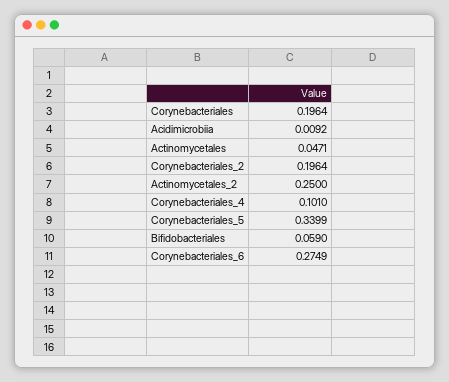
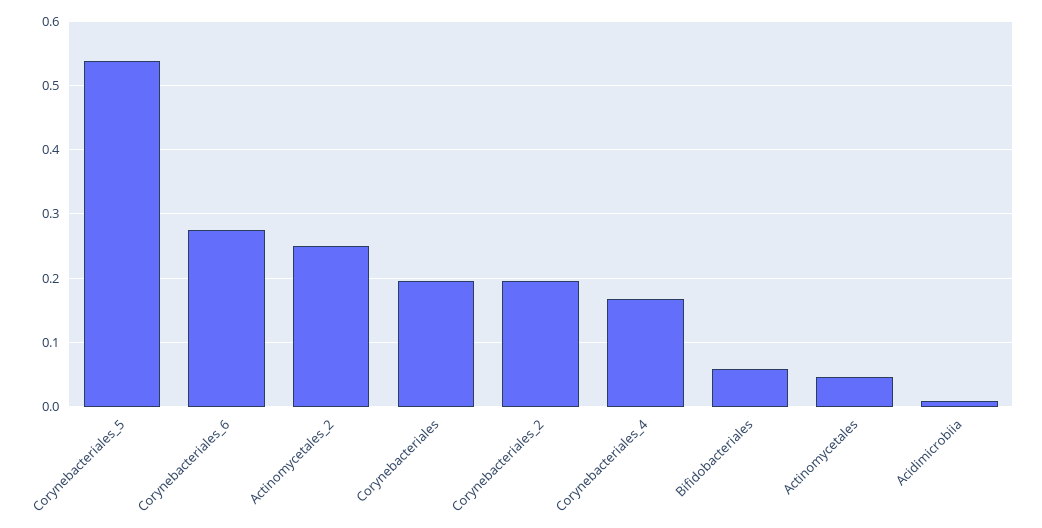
Corynebacteriales_4: 0.101 -> 0.17
Corynebacteriales_5: 0.3399 -> 0.54

